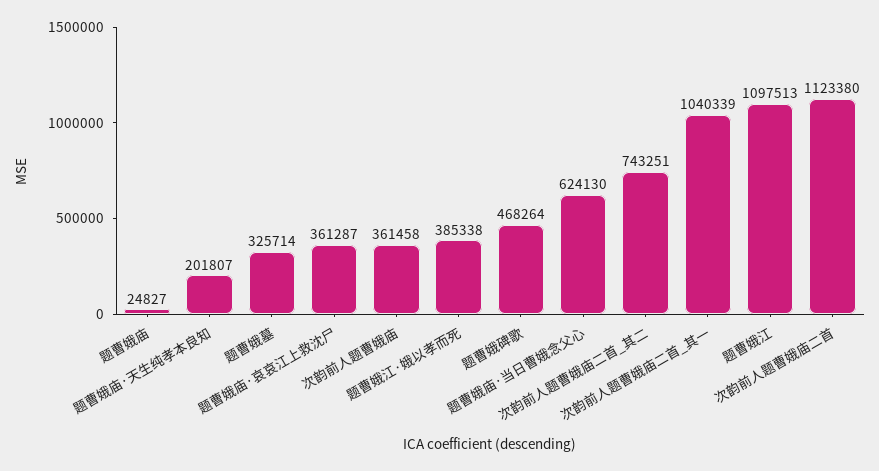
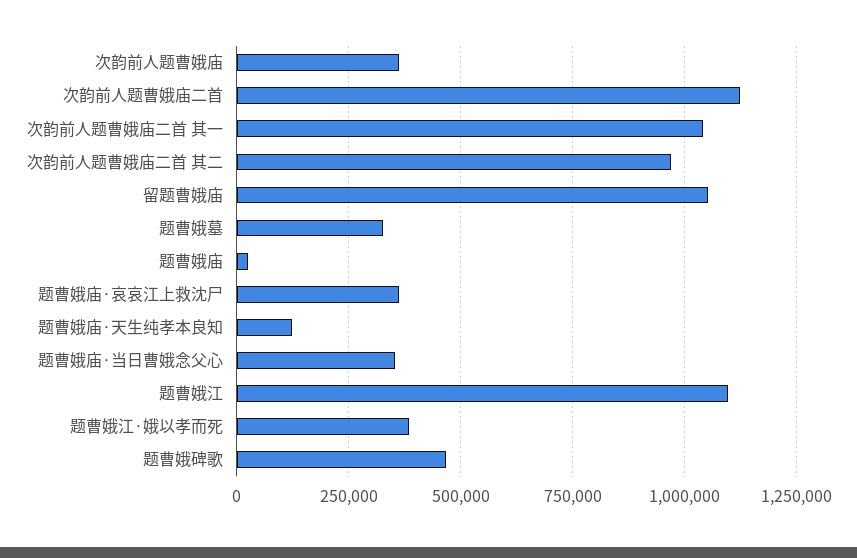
题曹娥庙·天生纯孝本良知: 201807 -> 125000
题曹娥庙·当日曹娥念父心: 624130 -> 350000
次韵前人题曹娥庙二首_其二: 743251 -> 975000
留题曹娥庙: none -> 1050000

